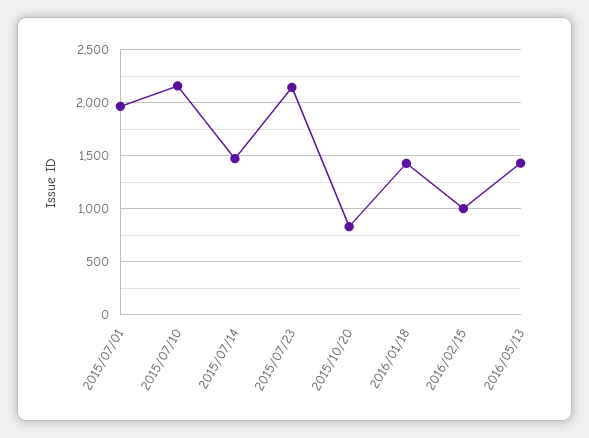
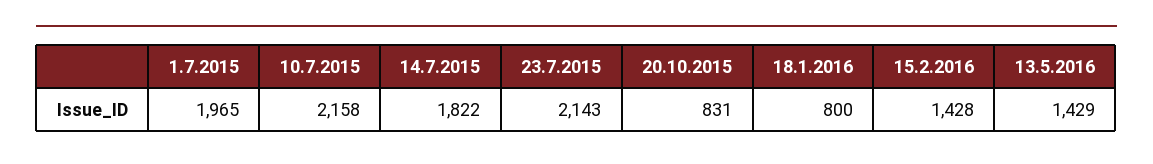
2015/07/14: 1500 -> 1822
2016/01/18: 1400 -> 800
2016/02/15: 1000 -> 1428

